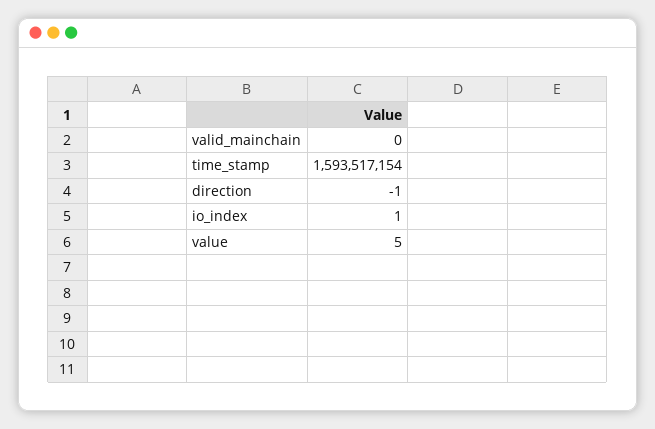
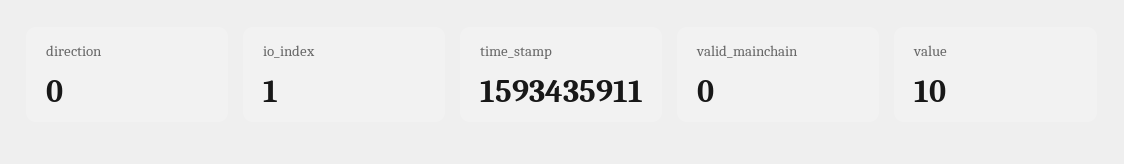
time_stamp: 1593517154 -> 1593435911
direction: -1 -> 0
value: 5 -> 10

